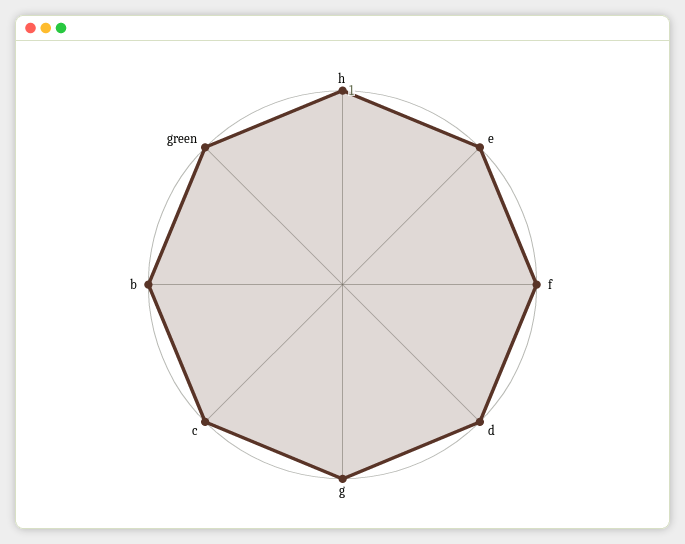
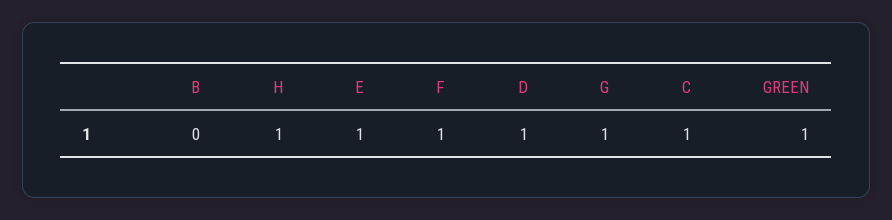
b: 1 -> 0

